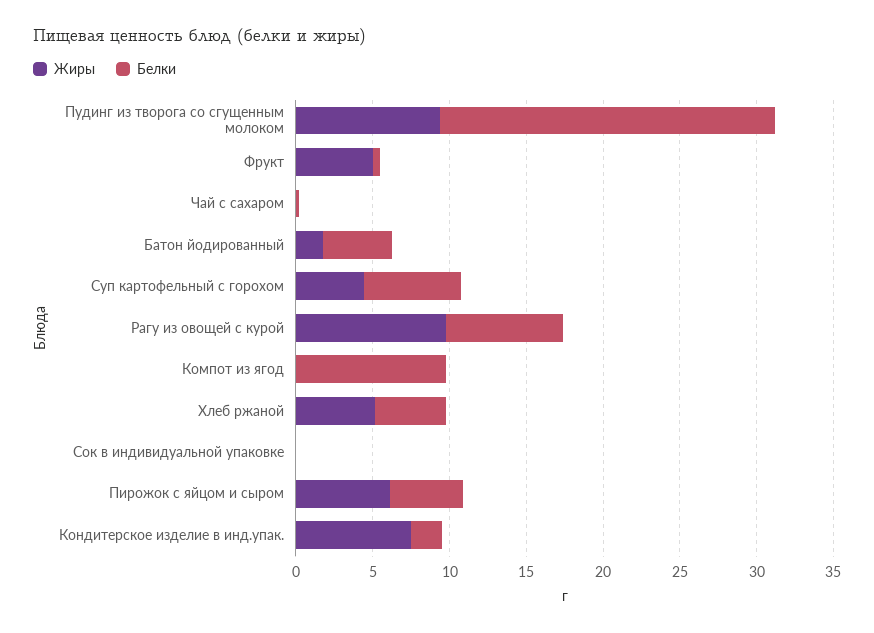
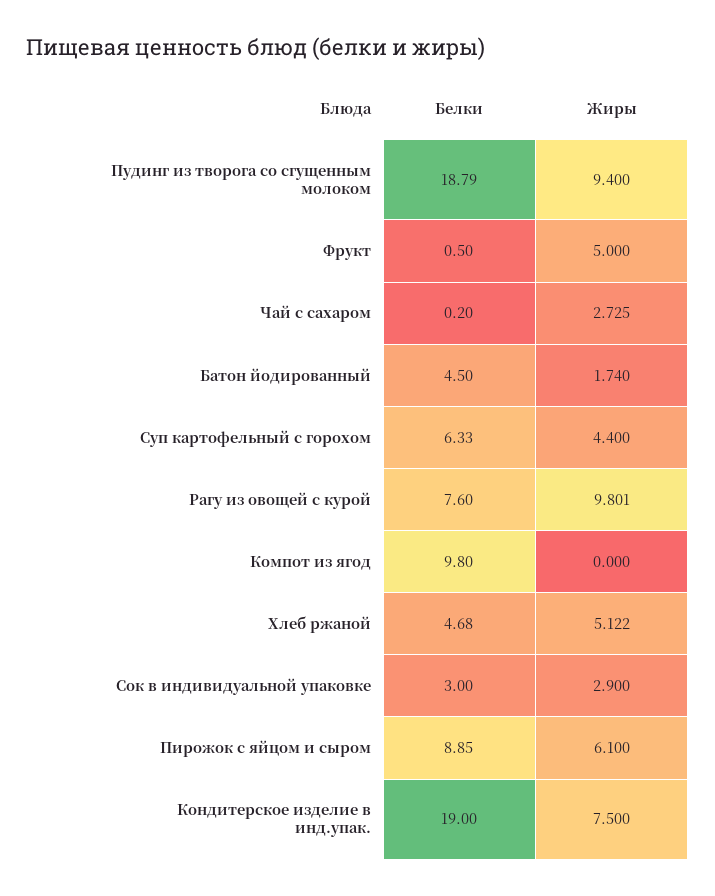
Белки, Пудинг из творога со сгущенным молоком: 22 -> 18.79
Жиры, Чай с сахаром: 0 -> 2.725
Жиры, Сок в индивидуальной упаковке: 0 -> 2.9
Белки, Сок в индивидуальной упаковке: 0 -> 3
Белки, Пирожок с яйцом и сыром: 5 -> 8.85
Белки, Кондитерское изделие в инд.упак.: 2 -> 19

